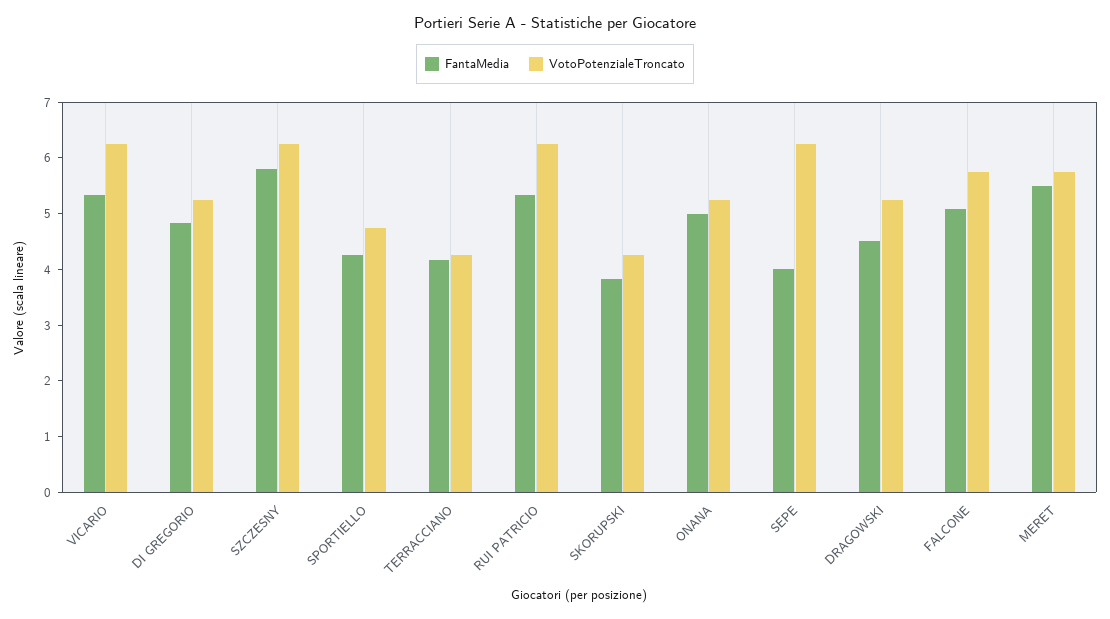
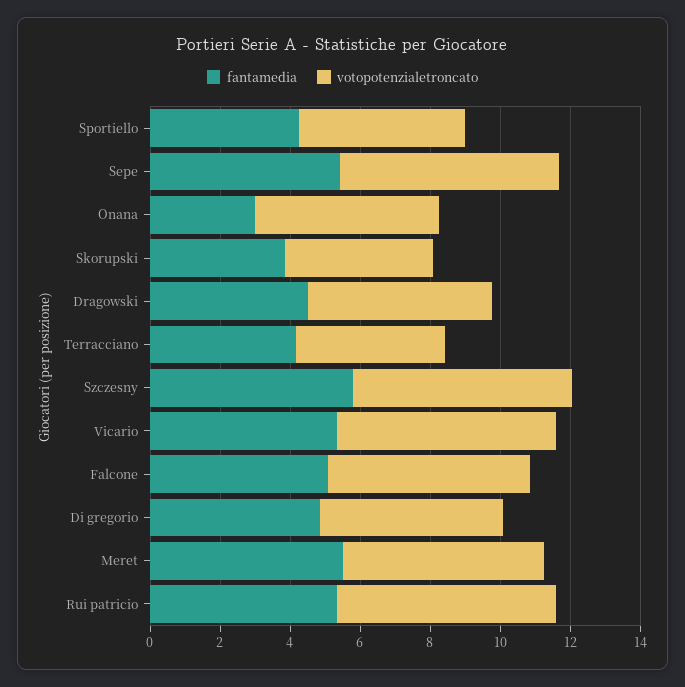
FantaMedia, ONANA: 5 -> 3
FantaMedia, SEPE: 4 -> 5.5

